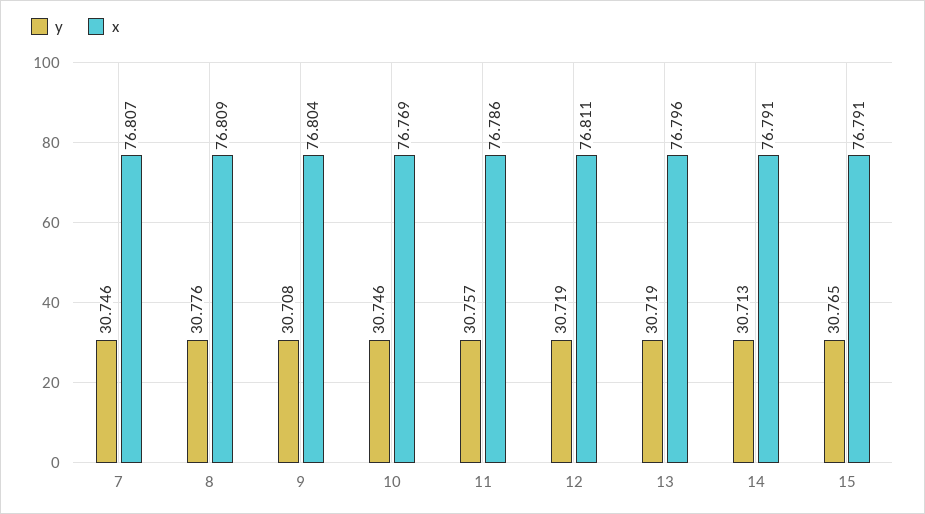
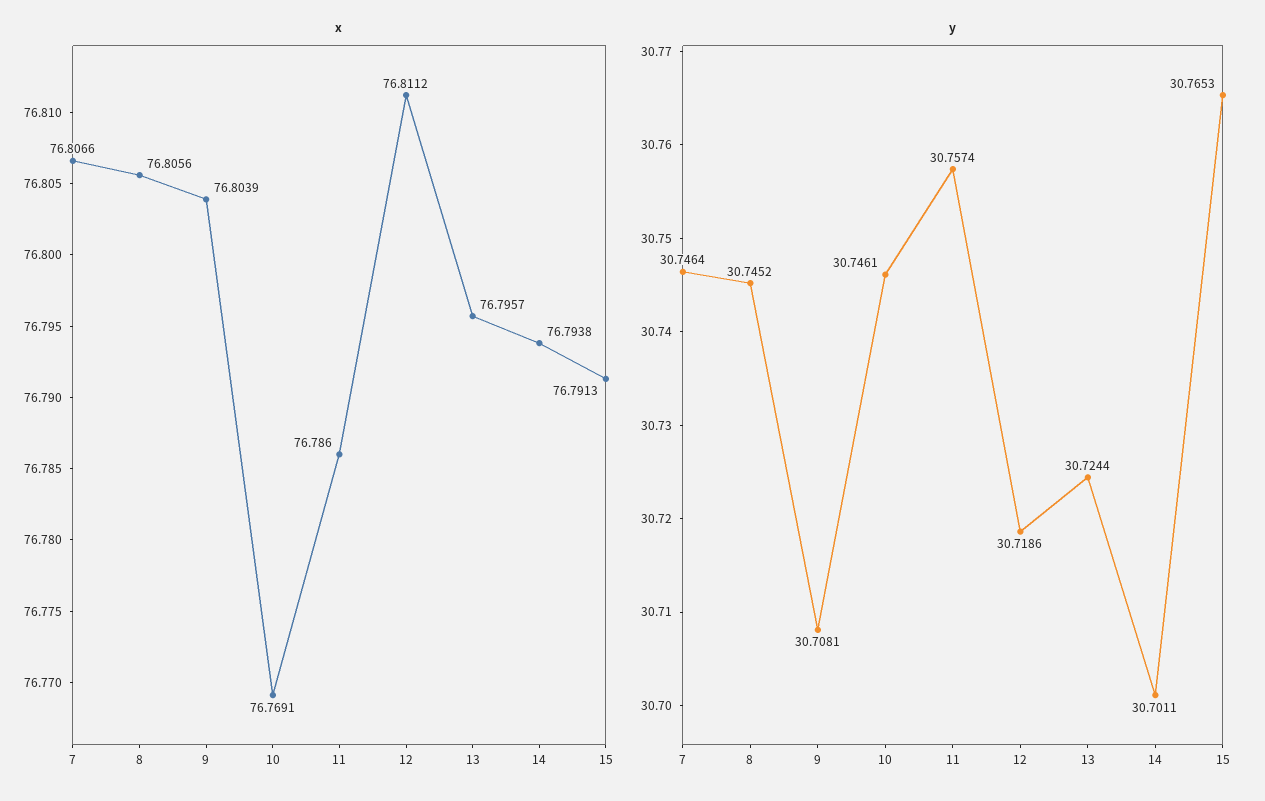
y, 8: 30.776 -> 30.7452
x, 8: 76.809 -> 76.8056
y, 13: 30.719 -> 30.7244
y, 14: 30.713 -> 30.7011
x, 14: 76.791 -> 76.7938

